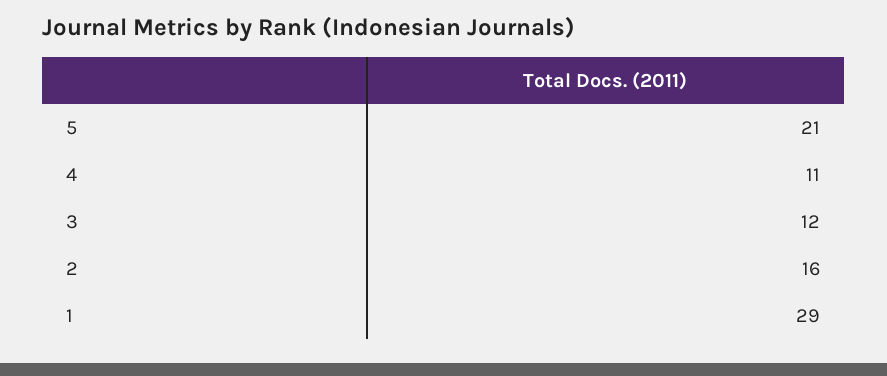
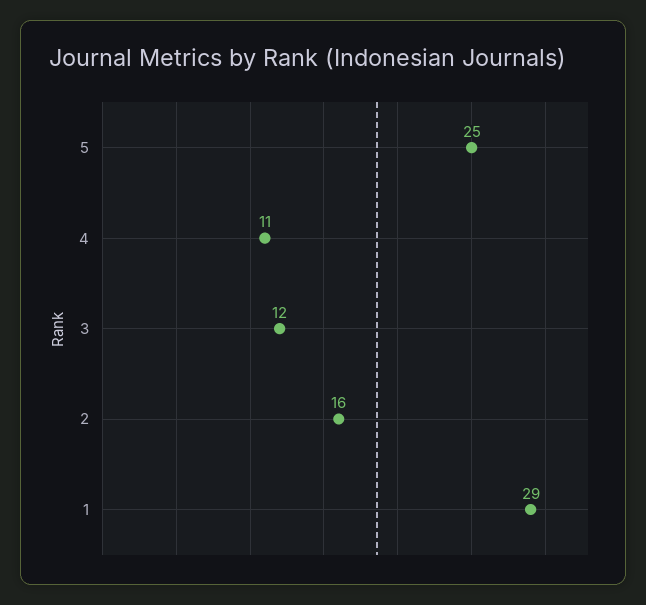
5: 21 -> 25

